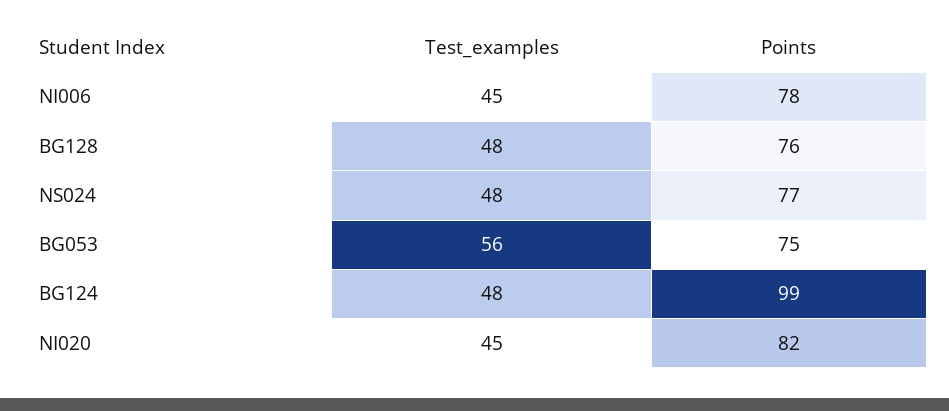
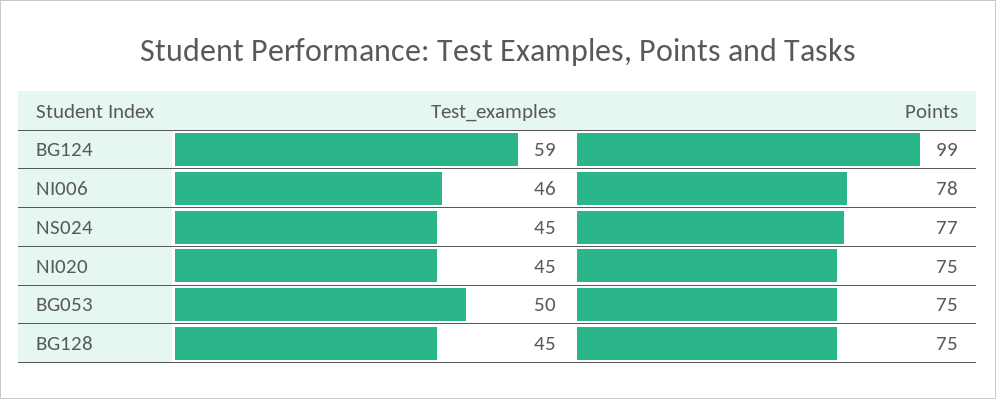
Test_examples, NI006: 45 -> 46
Test_examples, BG128: 48 -> 45
Points, BG128: 76 -> 75
Test_examples, NS024: 48 -> 45
Test_examples, BG053: 56 -> 50
Test_examples, BG124: 48 -> 59
Points, NI020: 82 -> 75

